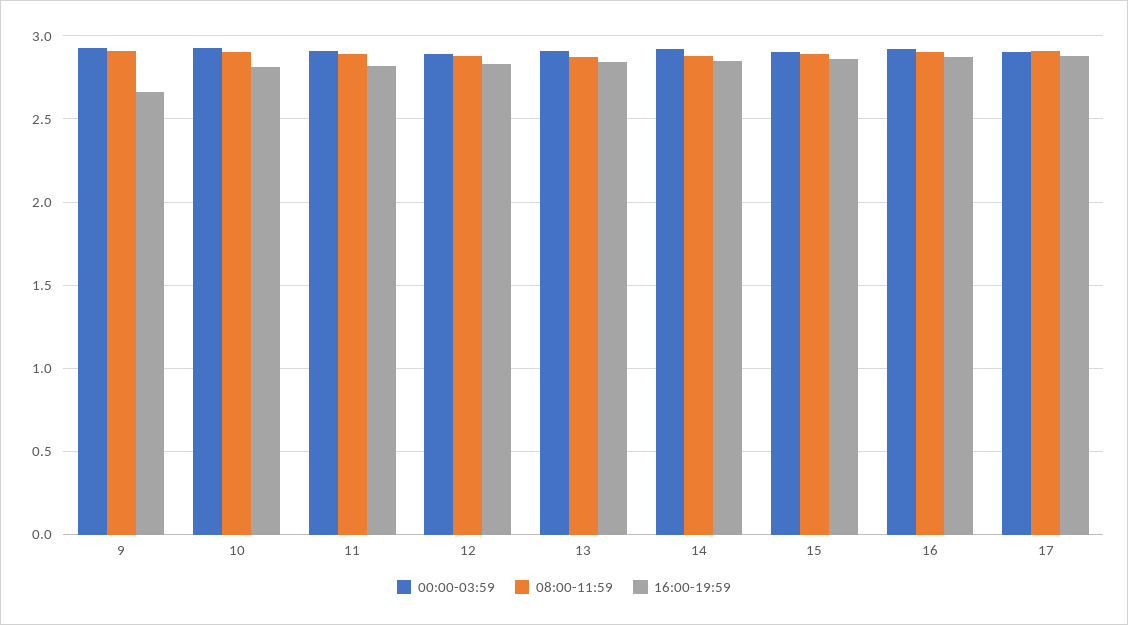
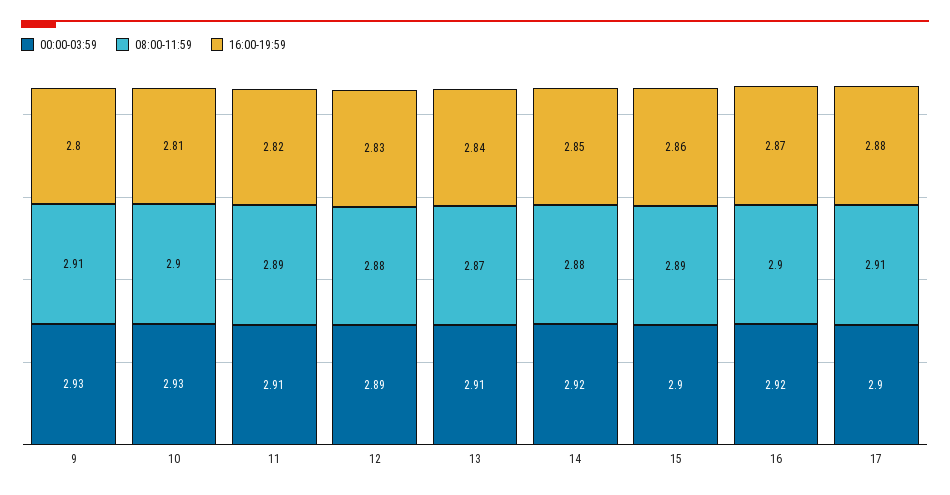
16:00-19:59, 9: 2.65 -> 2.8

